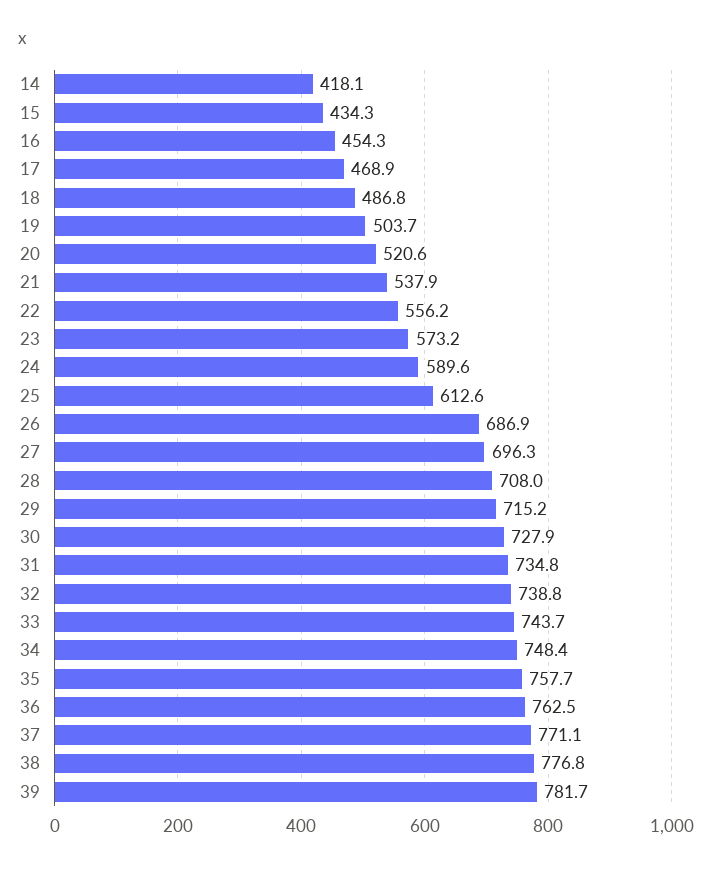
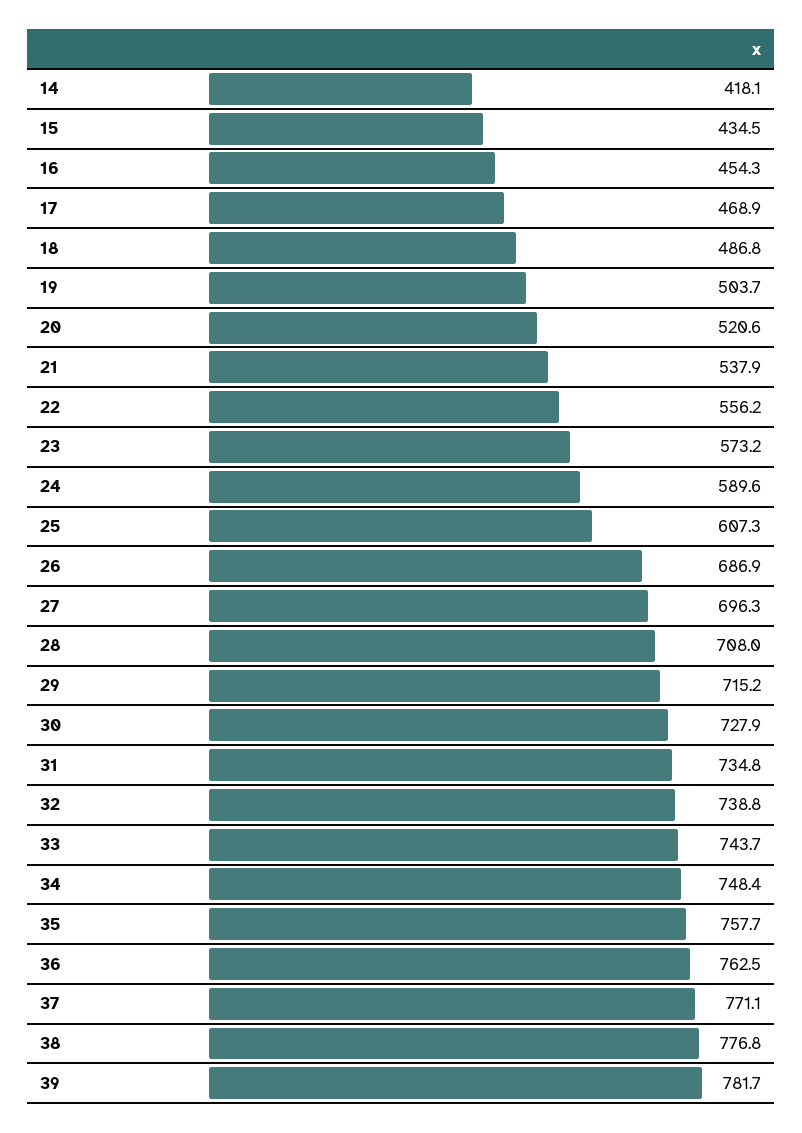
15: 434.3 -> 434.5
25: 612.6 -> 607.3

